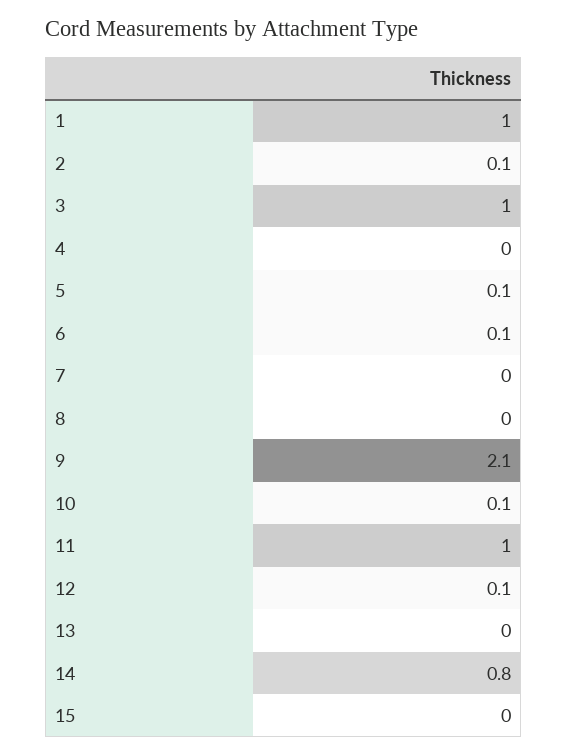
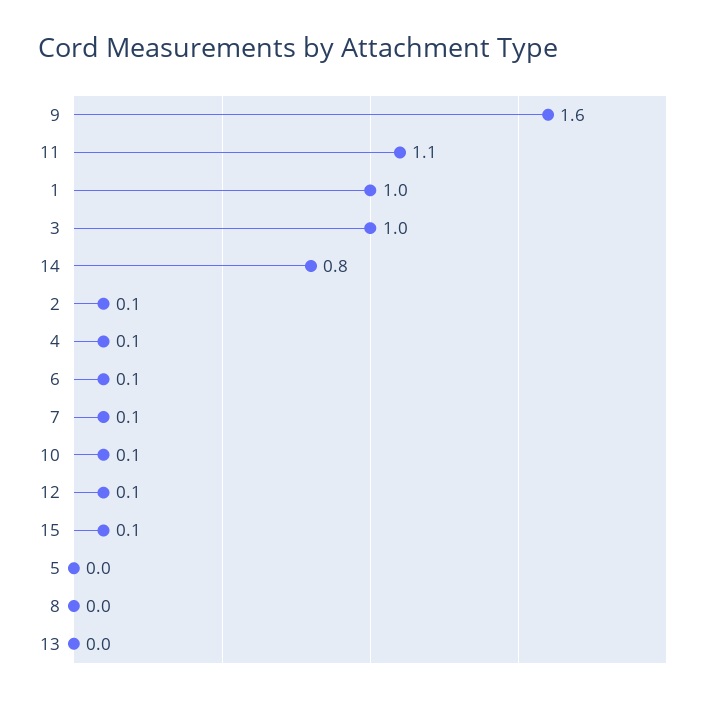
4: 0 -> 0.1
5: 0.1 -> 0
7: 0 -> 0.1
9: 2.1 -> 1.6
11: 1 -> 1.1
15: 0 -> 0.1

